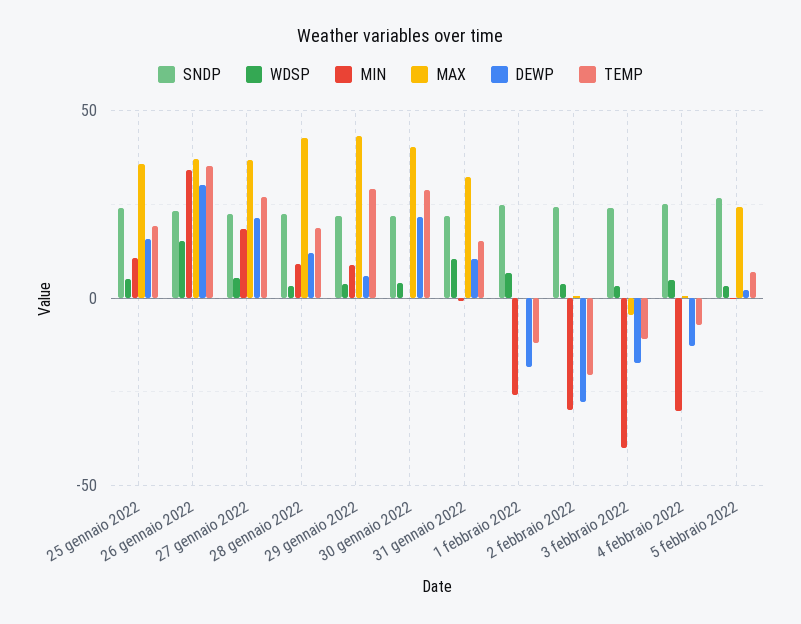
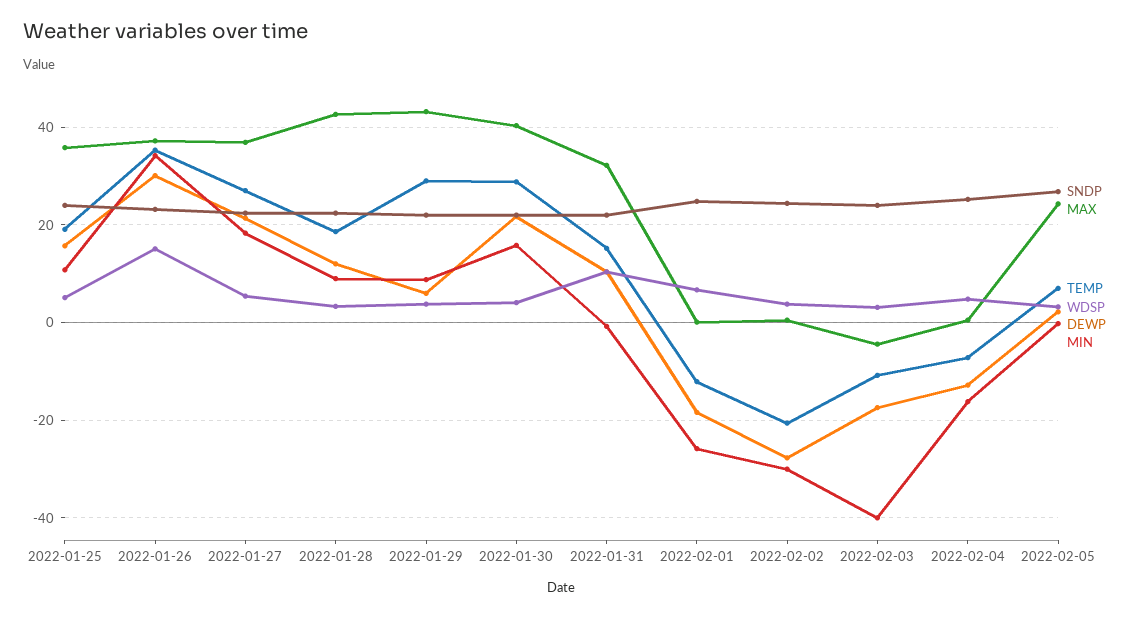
MIN, 30 gennaio 2022: 0 -> 16
MIN, 4 febbraio 2022: -30 -> -16

